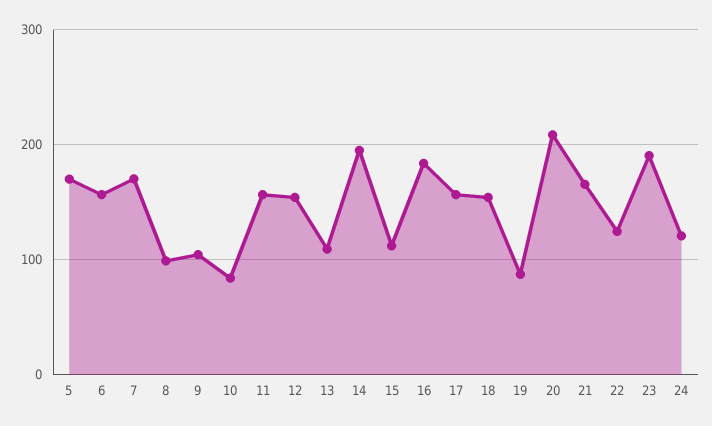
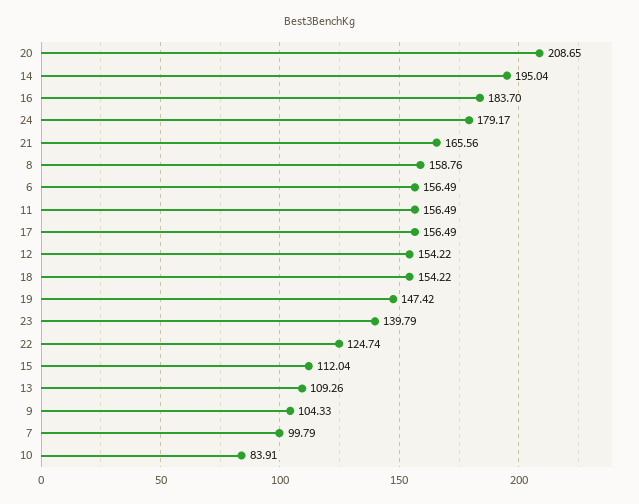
5: 170 -> none
7: 170 -> 99.79
8: 100 -> 158.76
19: 90 -> 147.42
23: 190 -> 139.79
24: 120 -> 179.17

